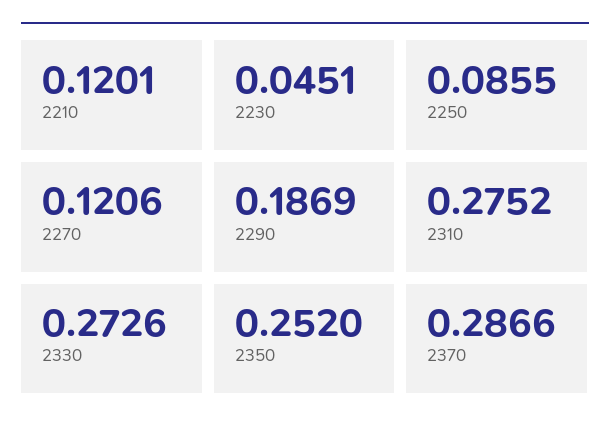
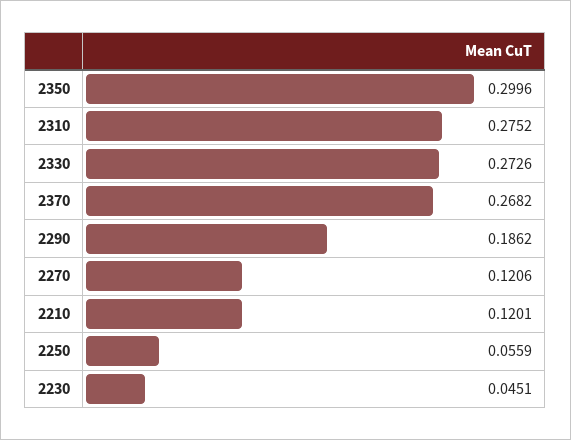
2250: 0.0855 -> 0.0559
2290: 0.1869 -> 0.1862
2350: 0.252 -> 0.2996
2370: 0.2866 -> 0.2682

